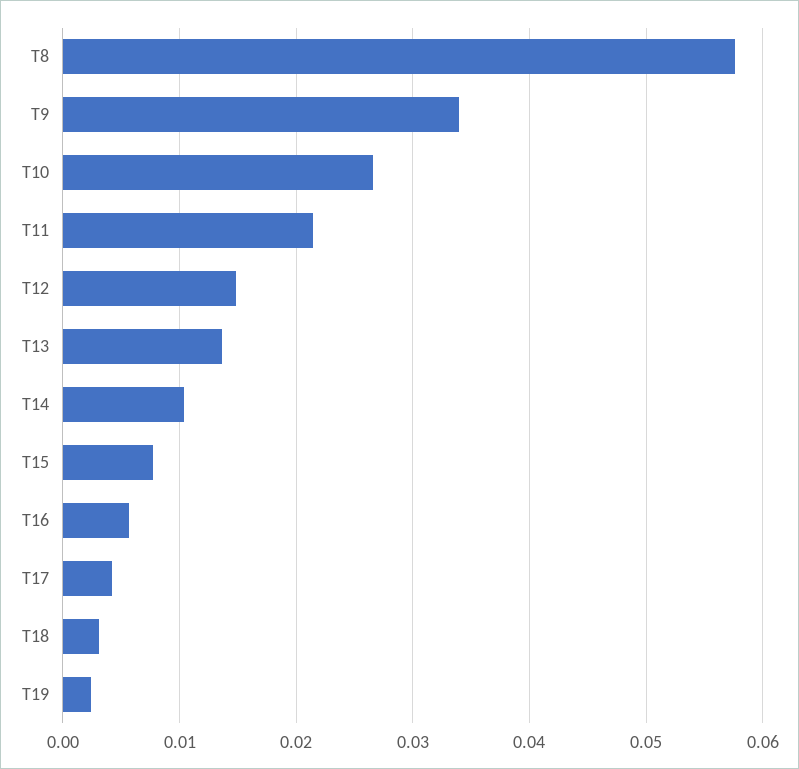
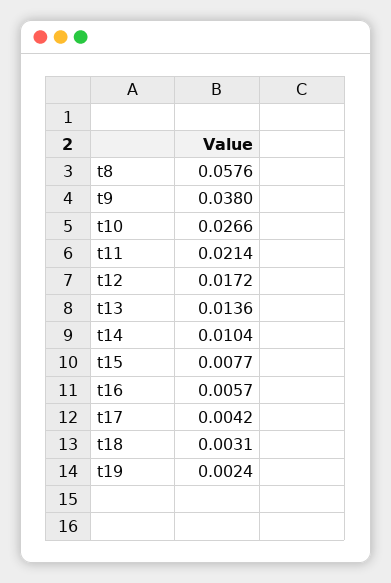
T9: 0.034 -> 0.038
T12: 0.015 -> 0.0172

